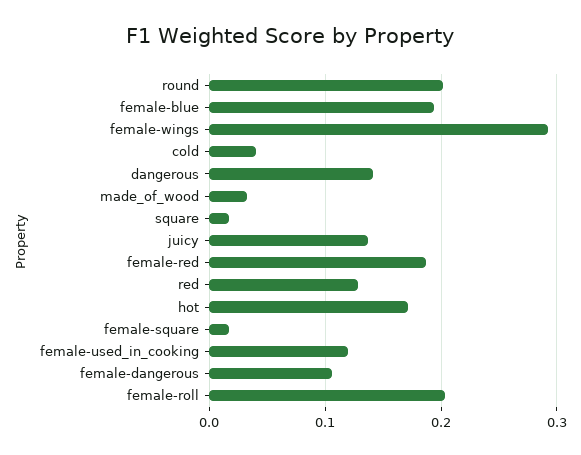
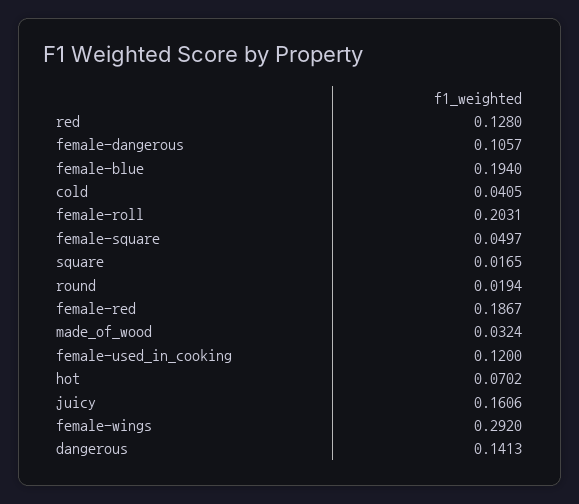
round: 0.2 -> 0.0194
juicy: 0.14 -> 0.1606
hot: 0.17 -> 0.0702
female-square: 0.02 -> 0.0497

